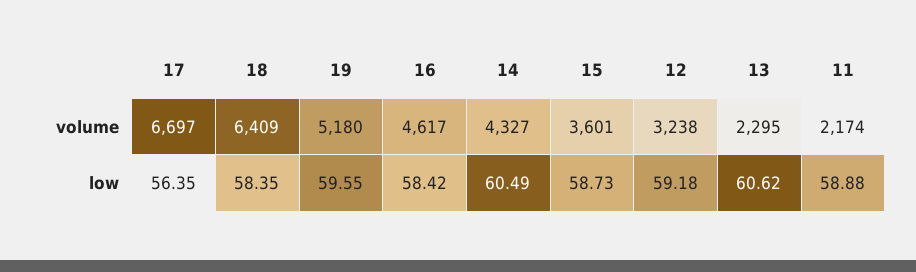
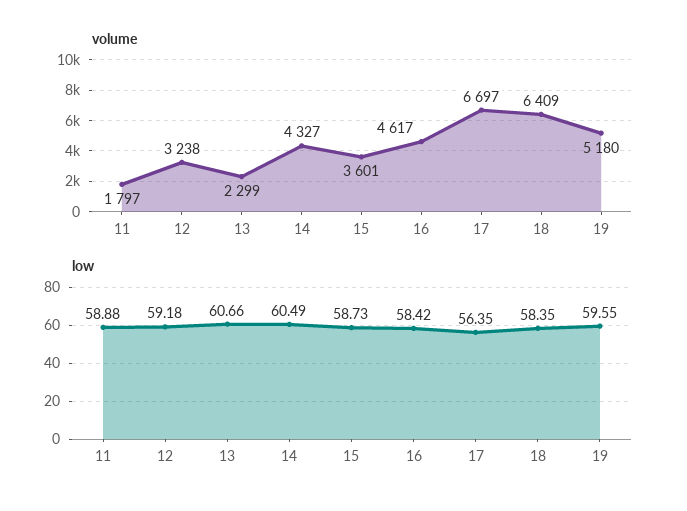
volume, 13: 2295 -> 2299
volume, 11: 2174 -> 1797
low, 13: 60.62 -> 60.66

